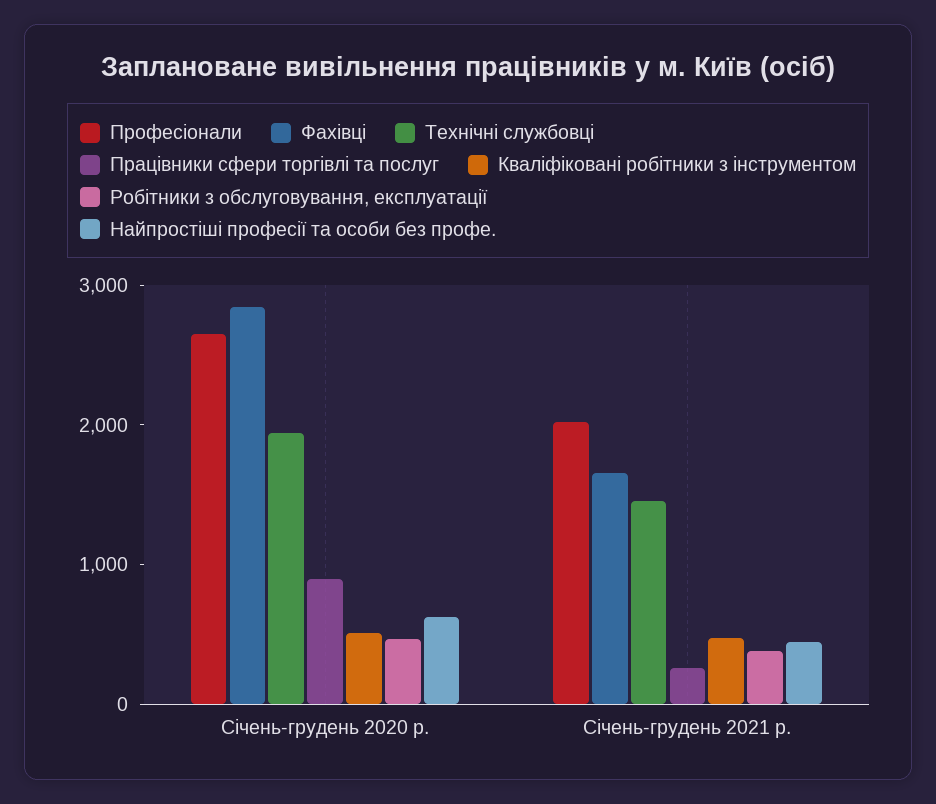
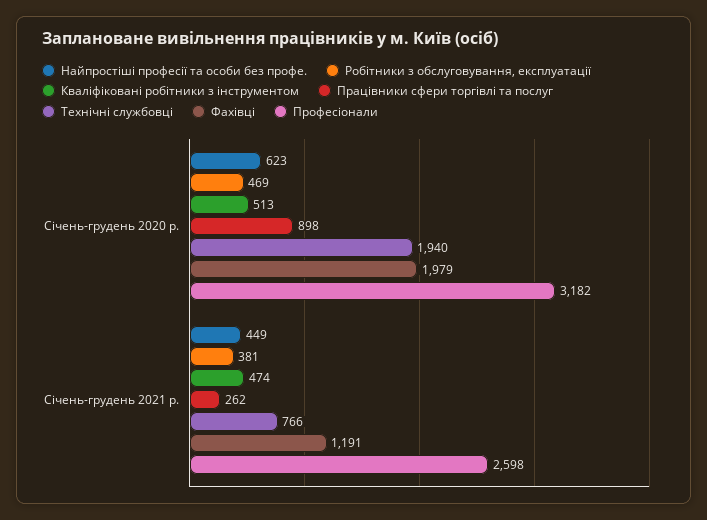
Професіонали, Січень-грудень 2020 р.: 2600 -> 3182
Фахівці, Січень-грудень 2020 р.: 2800 -> 1979
Професіонали, Січень-грудень 2021 р.: 2000 -> 2598
Фахівці, Січень-грудень 2021 р.: 1600 -> 1191
Технічні службовці, Січень-грудень 2021 р.: 1400 -> 766

